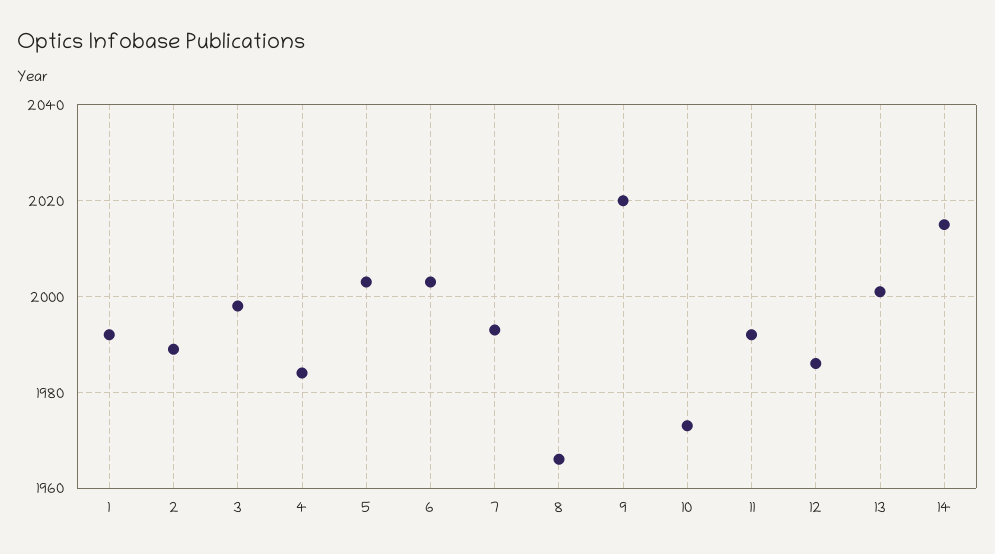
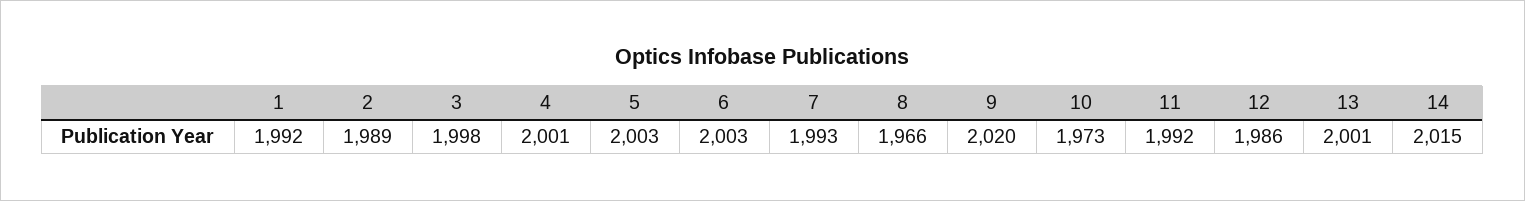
4: 1985 -> 2001

